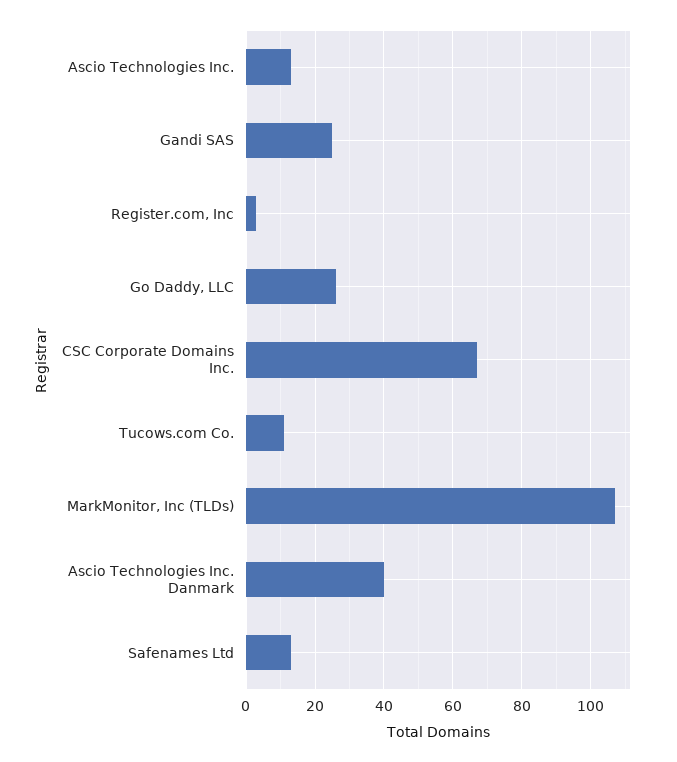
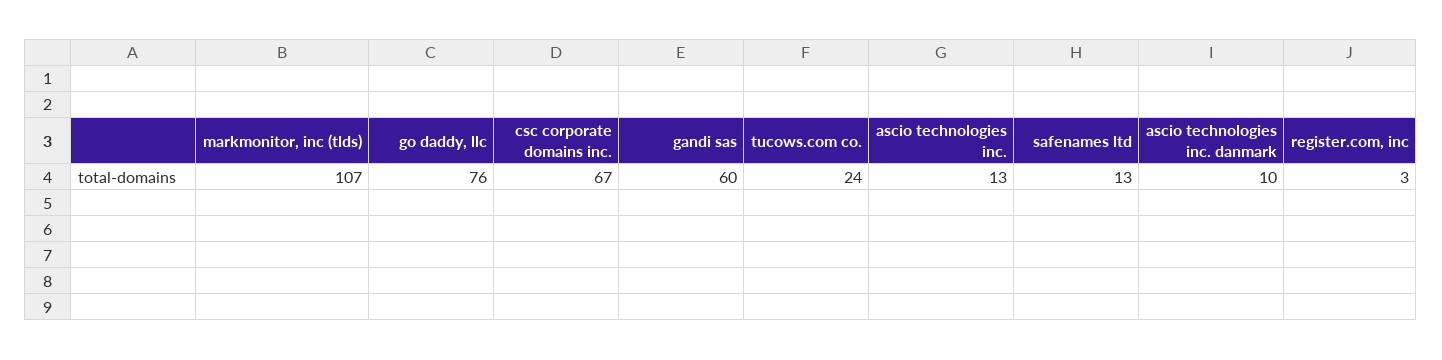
Gandi SAS: 25 -> 60
Go Daddy, LLC: 25 -> 76
Tucows.com Co.: 10 -> 24
Ascio Technologies Inc. Danmark: 40 -> 10

